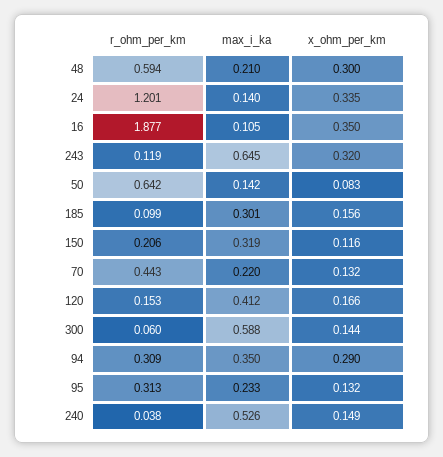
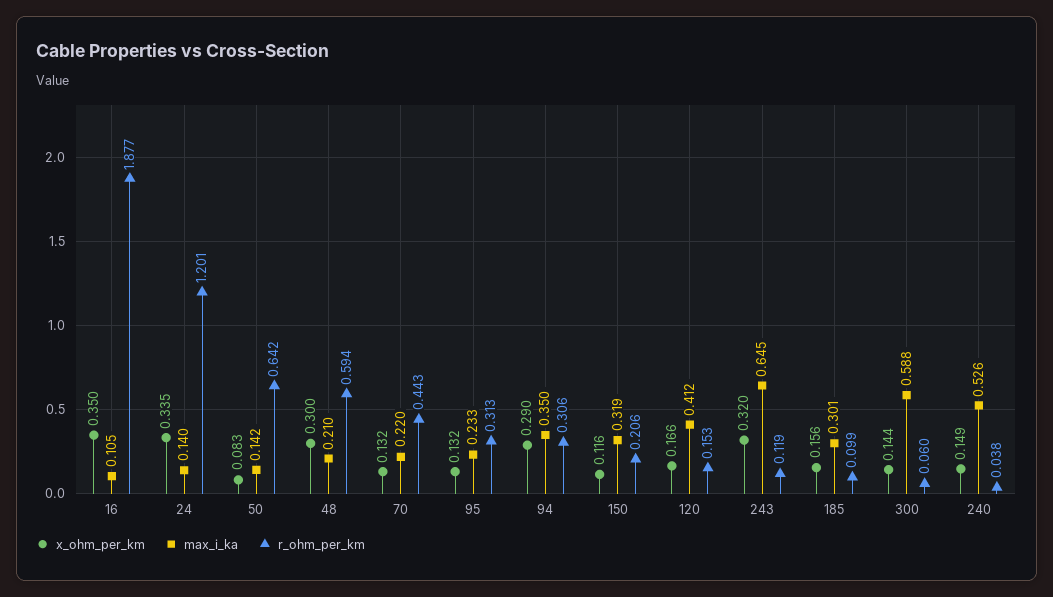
r_ohm_per_km, 94: 0.309 -> 0.306

